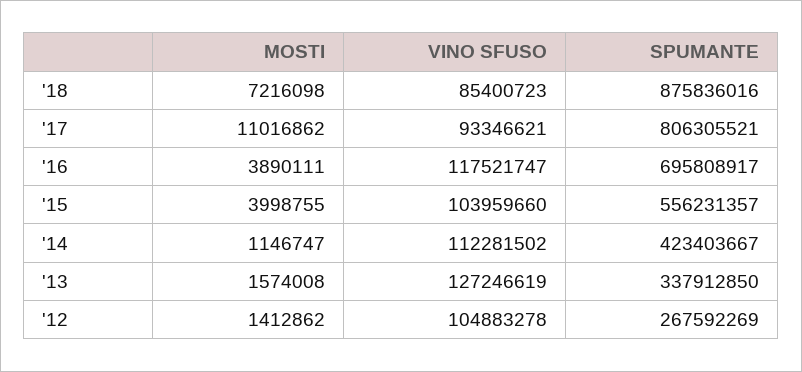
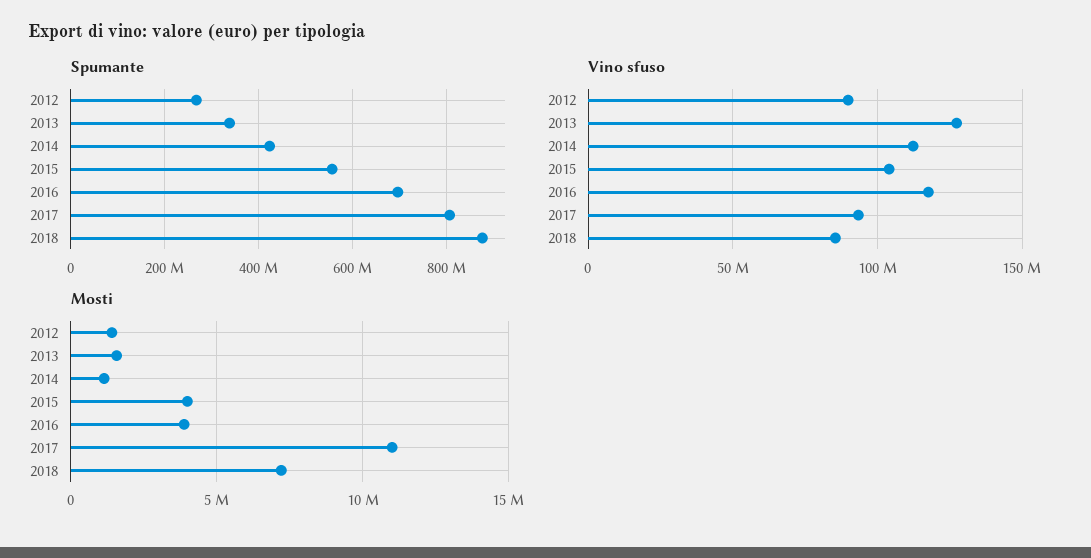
VINO SFUSO, '12: 104883278 -> 90000000

